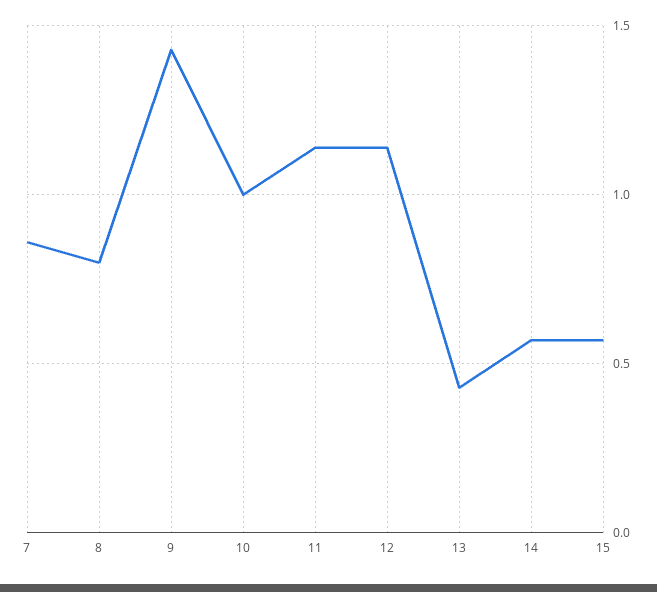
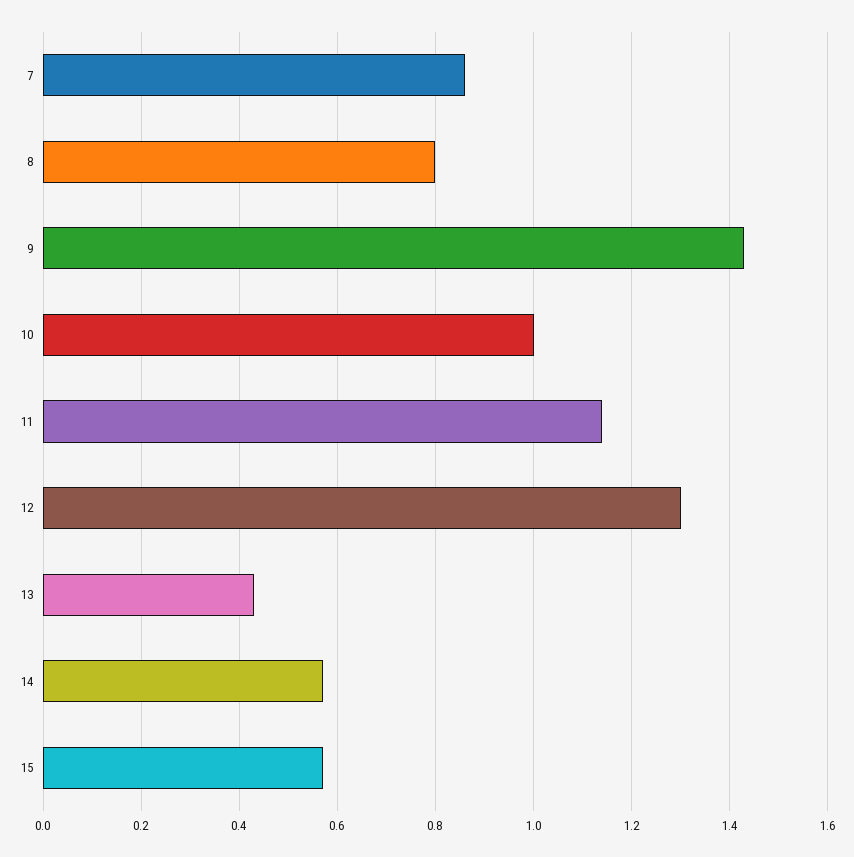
12: 1.15 -> 1.3

